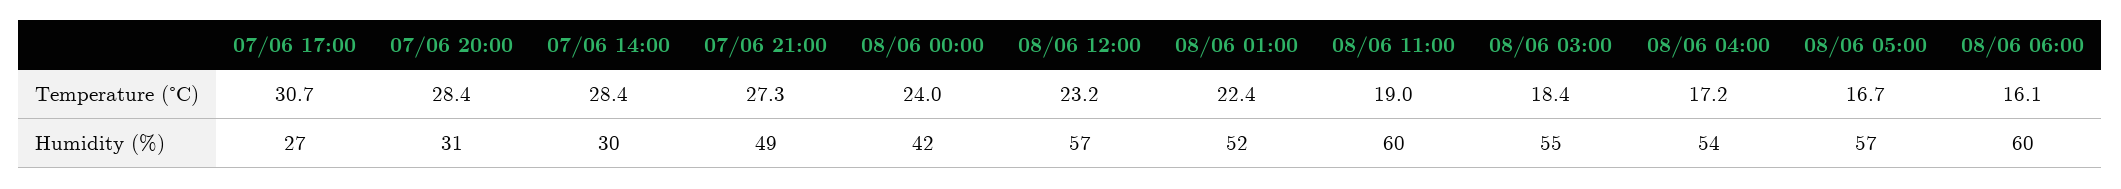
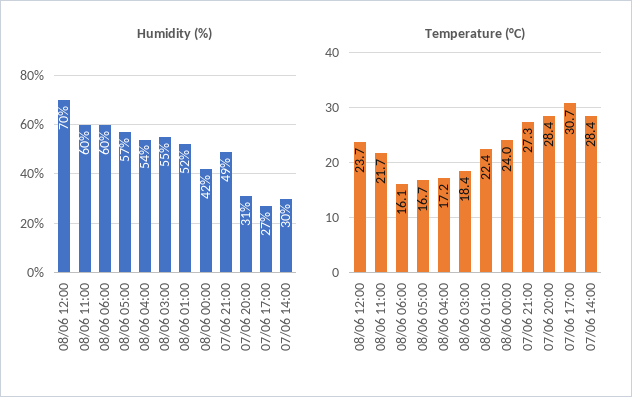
Temperature (°C), 08/06 12:00: 23.2 -> 23.7
Temperature (°C), 08/06 11:00: 19 -> 21.7
Humidity (%), 08/06 12:00: 57 -> 70

